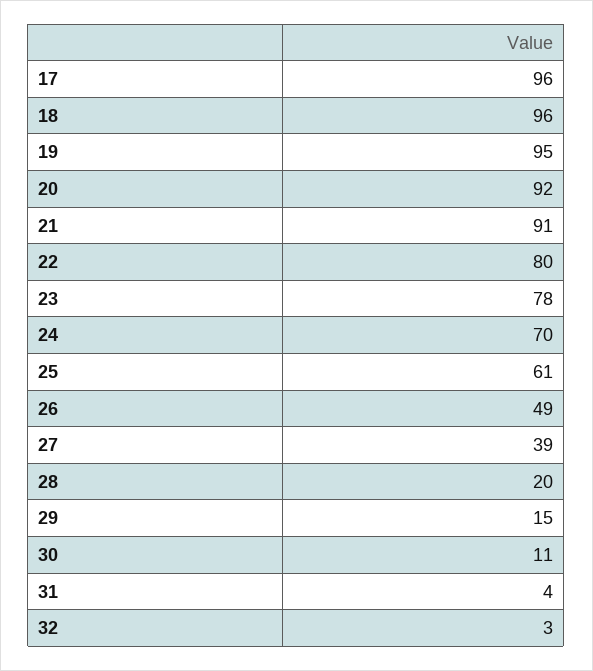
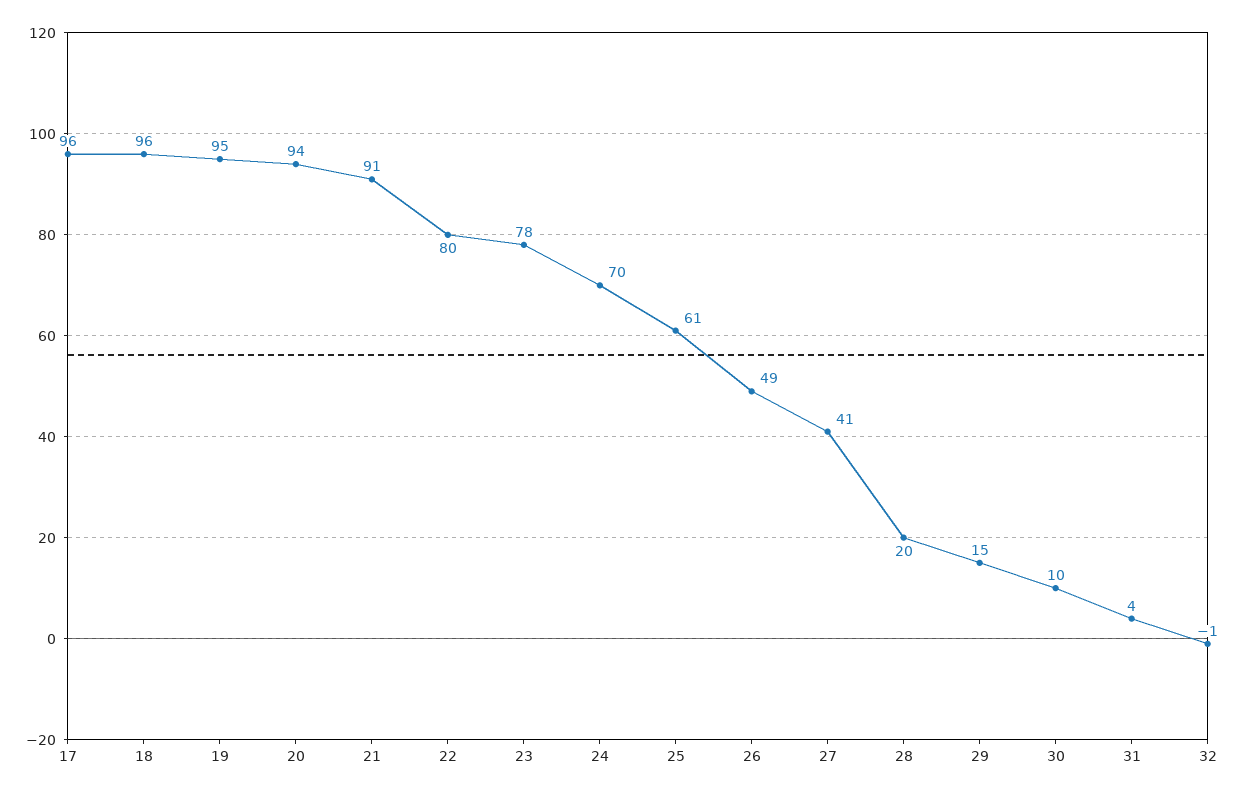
20: 92 -> 94
27: 39 -> 41
30: 11 -> 10
32: 3 -> -1

